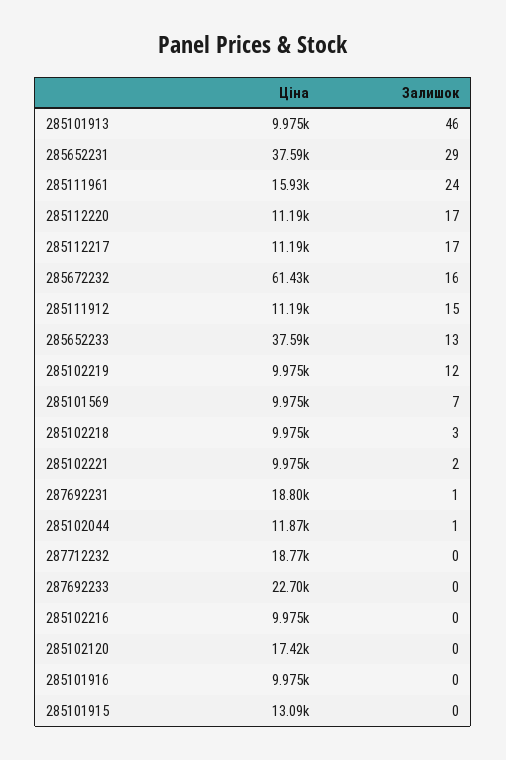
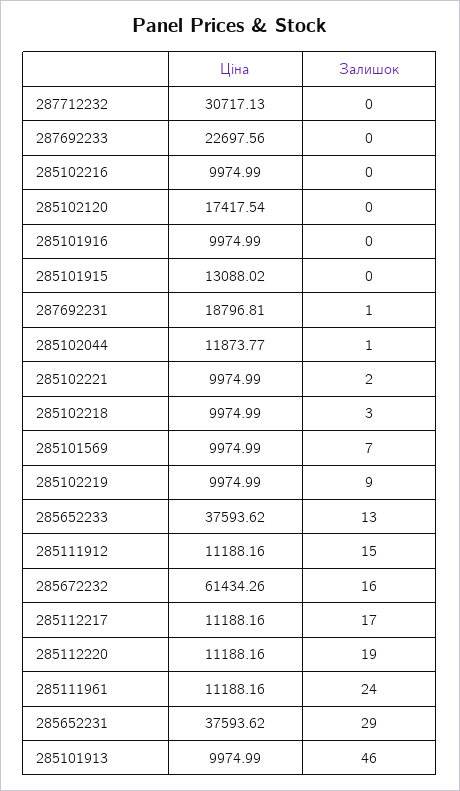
Ціна, 285111961: 15930 -> 11188.16
Залишок, 285112220: 17 -> 19
Залишок, 285102219: 12 -> 9
Ціна, 287712232: 18770 -> 30717.13

